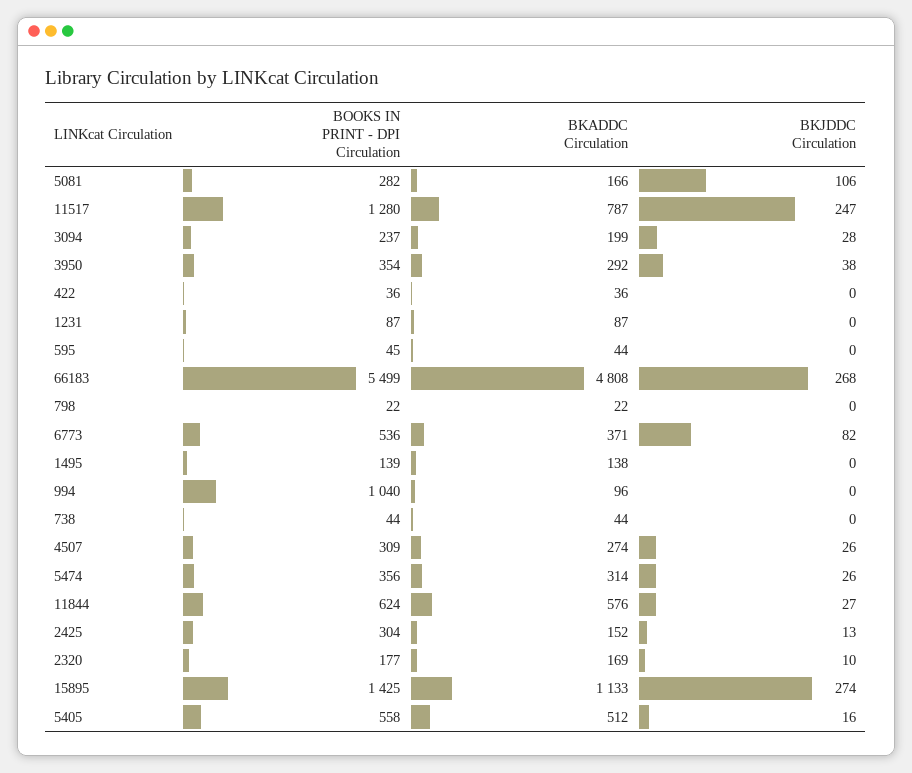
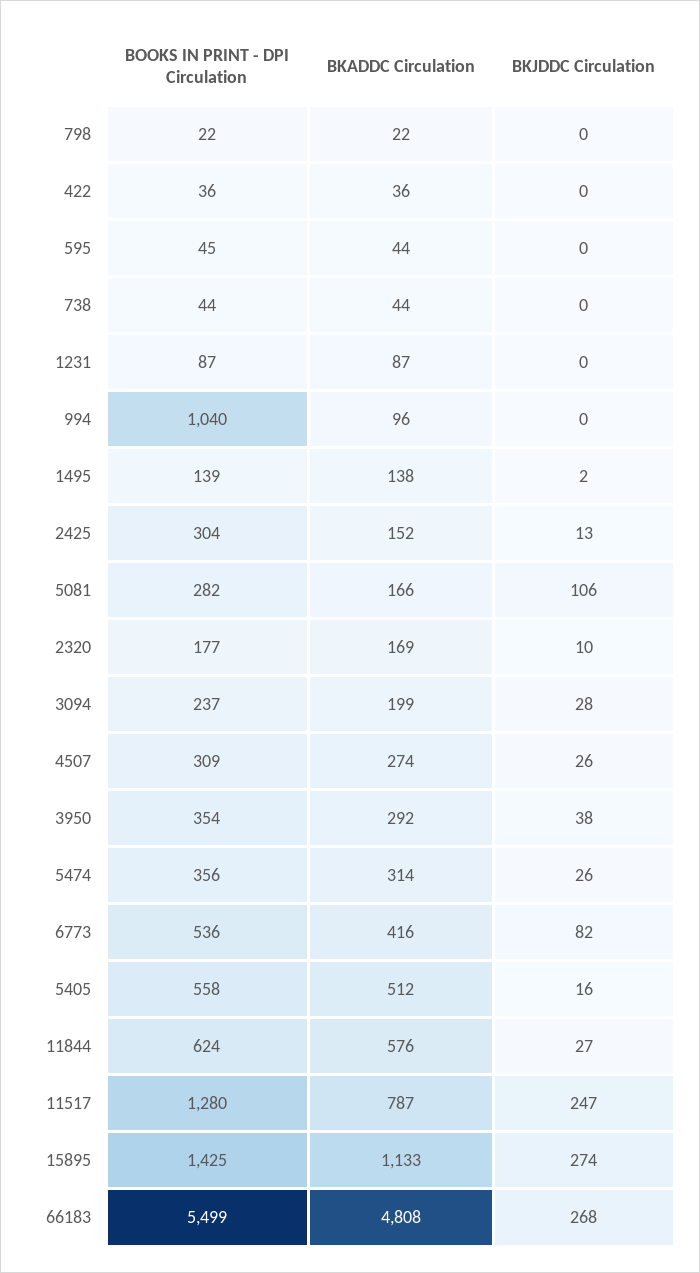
BKADDC Circulation, 6773: 371 -> 416
BKJDDC Circulation, 1495: 0 -> 2

